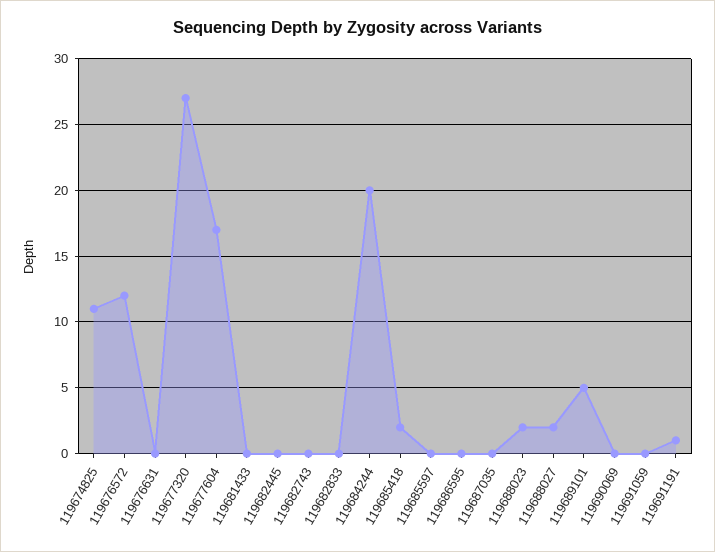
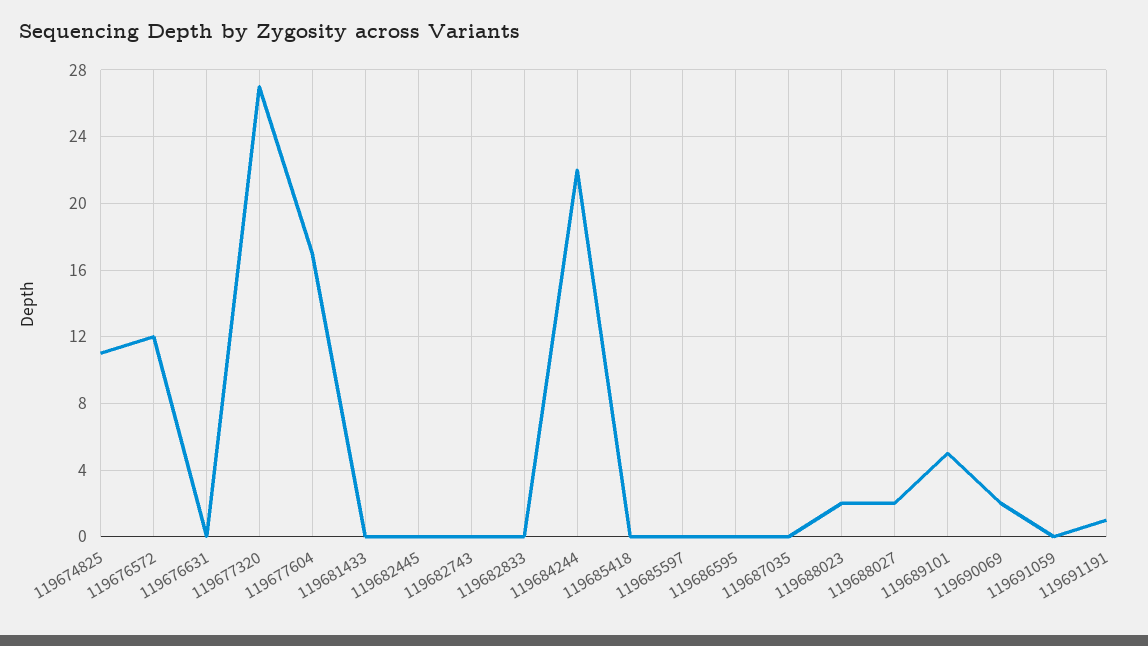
119684244: 20 -> 22
119685418: 2 -> 0
119690069: 0 -> 2

